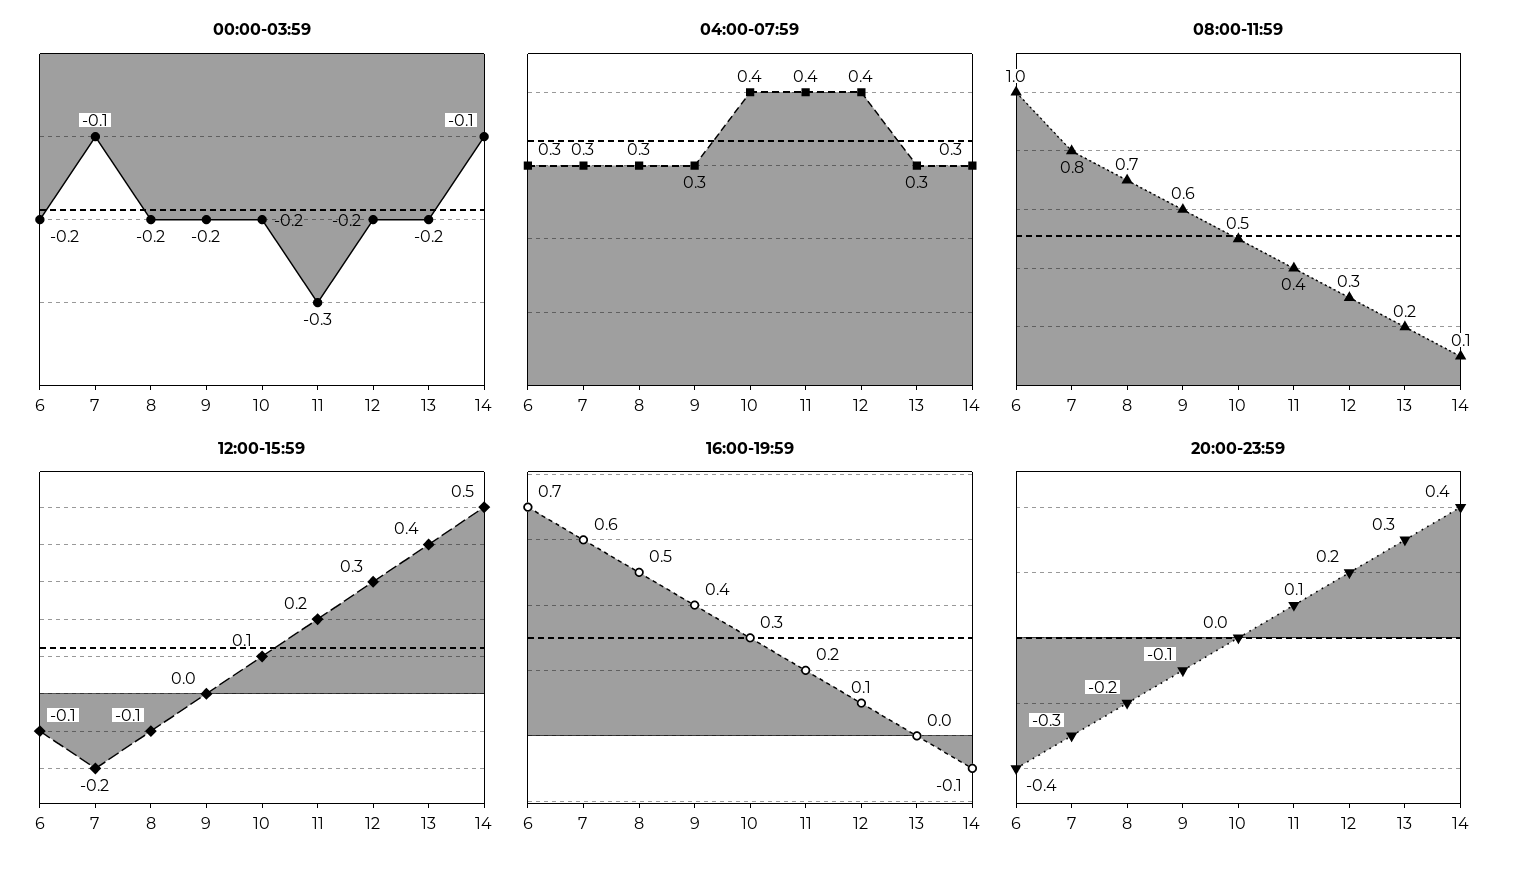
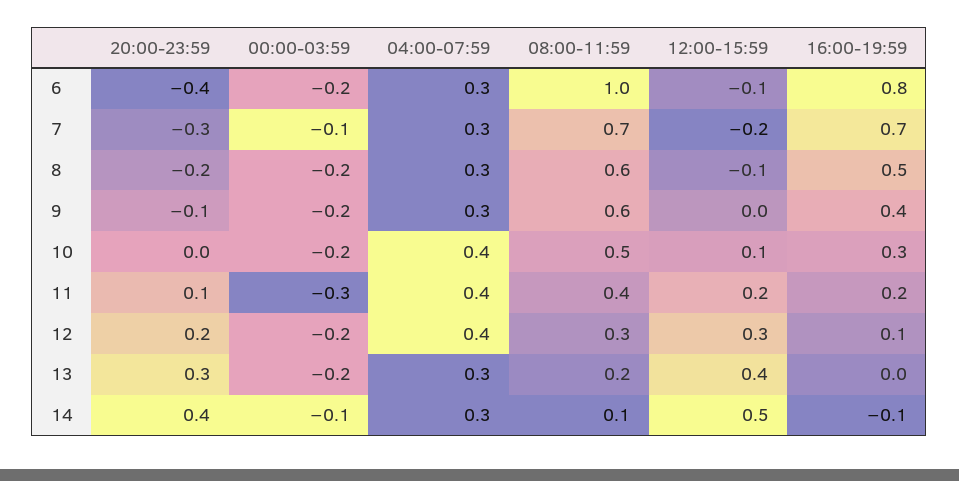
08:00-11:59, 7: 0.8 -> 0.7
08:00-11:59, 8: 0.7 -> 0.6
16:00-19:59, 6: 0.7 -> 0.8
16:00-19:59, 7: 0.6 -> 0.7

